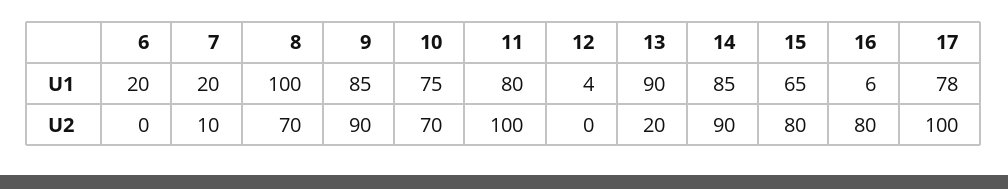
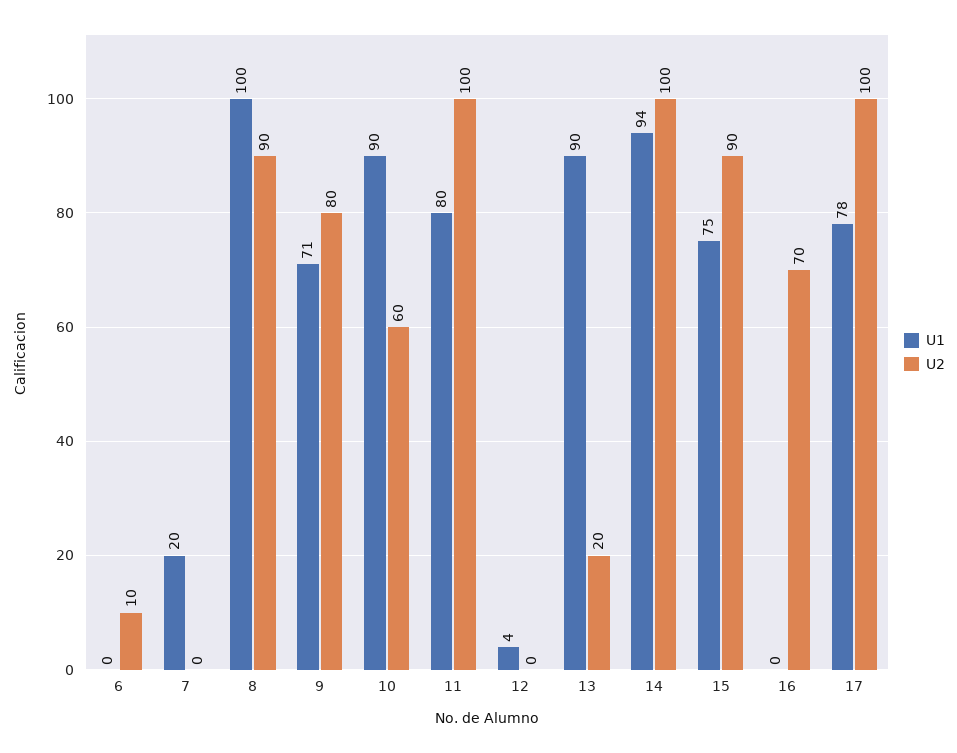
U1, 6: 20 -> 0
U1, 9: 85 -> 71
U1, 10: 75 -> 90
U1, 14: 85 -> 94
U1, 15: 65 -> 75
U1, 16: 6 -> 0
U2, 6: 0 -> 10
U2, 7: 10 -> 0
U2, 8: 70 -> 90
U2, 9: 90 -> 80
U2, 10: 70 -> 60
U2, 14: 90 -> 100
U2, 15: 80 -> 90
U2, 16: 80 -> 70

